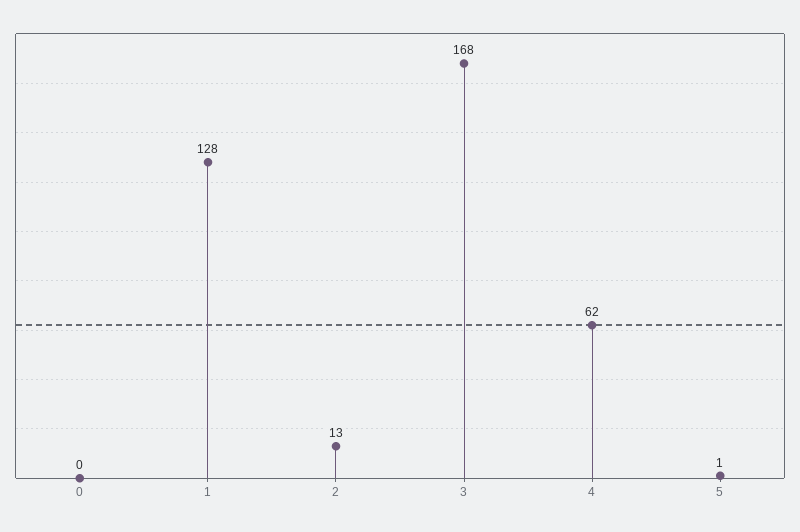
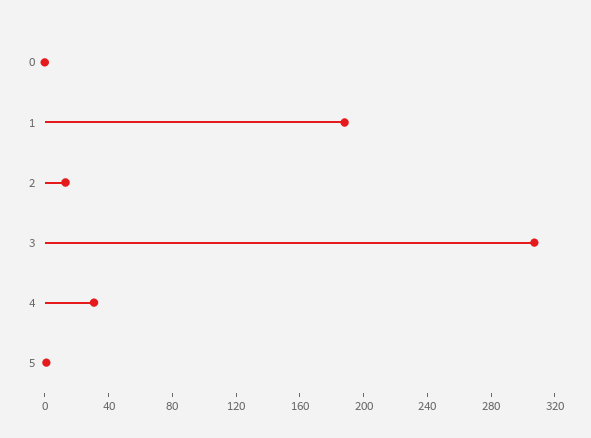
1: 128 -> 190
3: 168 -> 310
4: 62 -> 30

